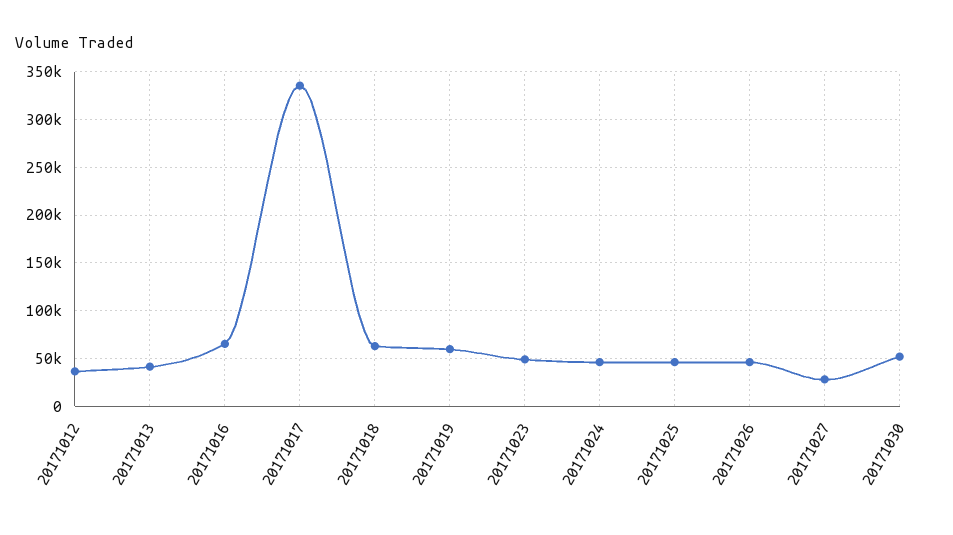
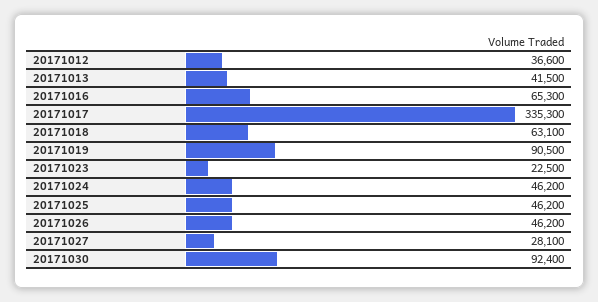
20171019: 60000 -> 90500
20171023: 50000 -> 22500
20171030: 50000 -> 92400

